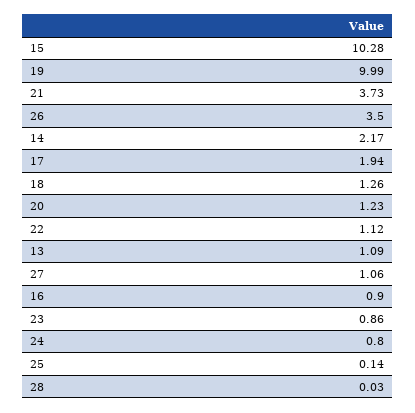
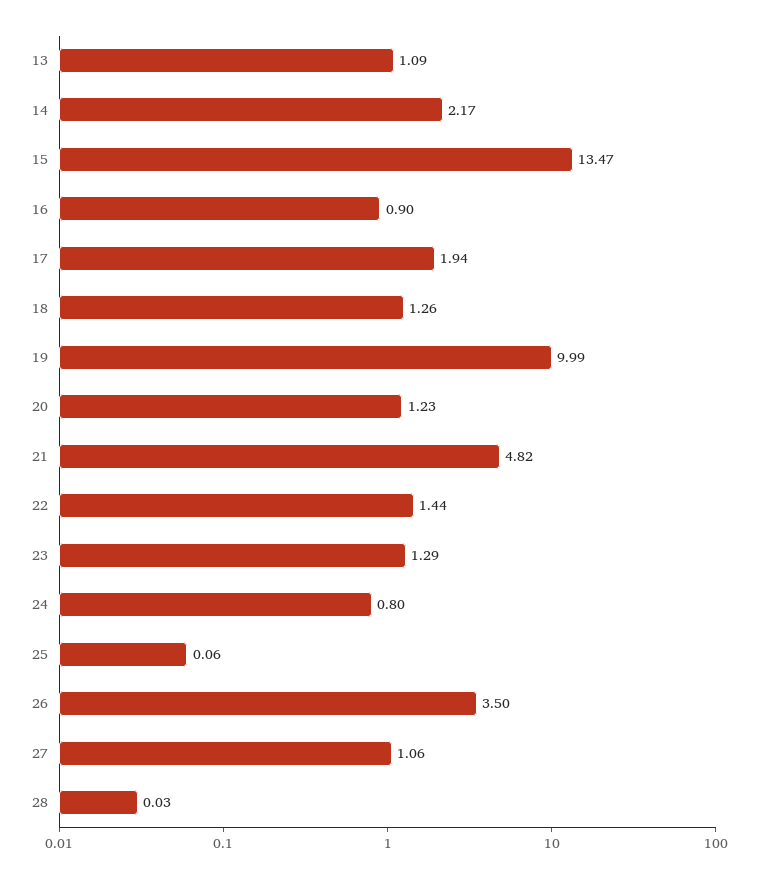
15: 10.28 -> 13.47
21: 3.73 -> 4.82
22: 1.12 -> 1.44
23: 0.86 -> 1.29
25: 0.14 -> 0.06

